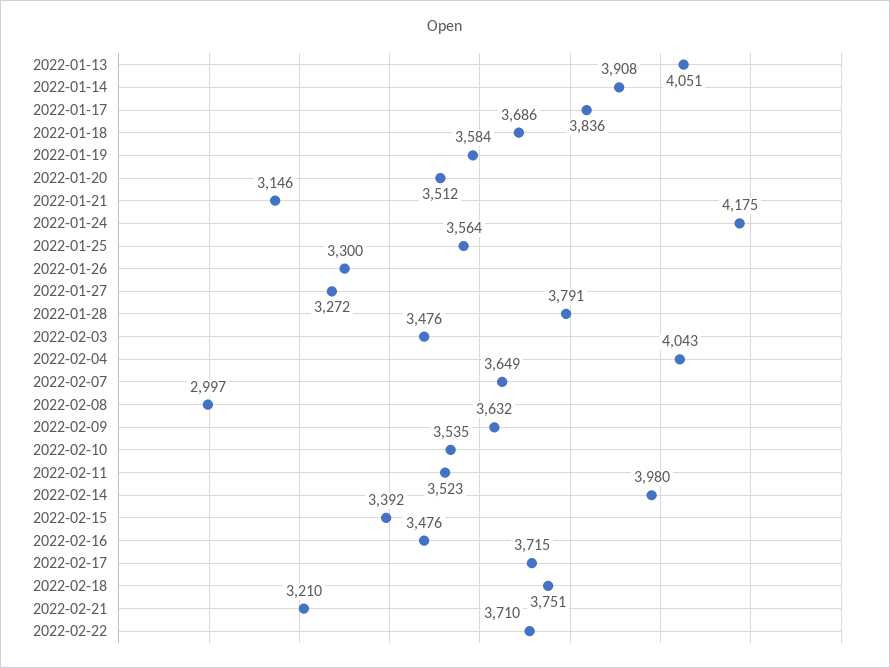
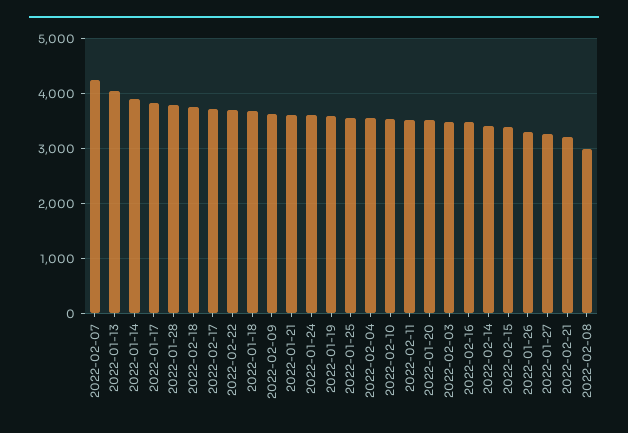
2022-01-21: 3146 -> 3600
2022-01-24: 4175 -> 3600
2022-02-04: 4043 -> 3600
2022-02-07: 3649 -> 4200
2022-02-14: 3980 -> 3400

